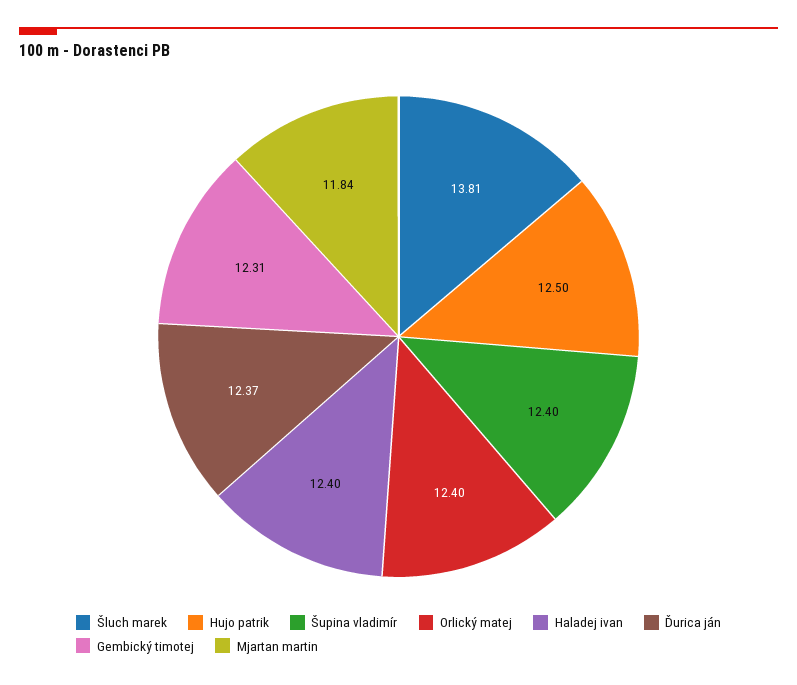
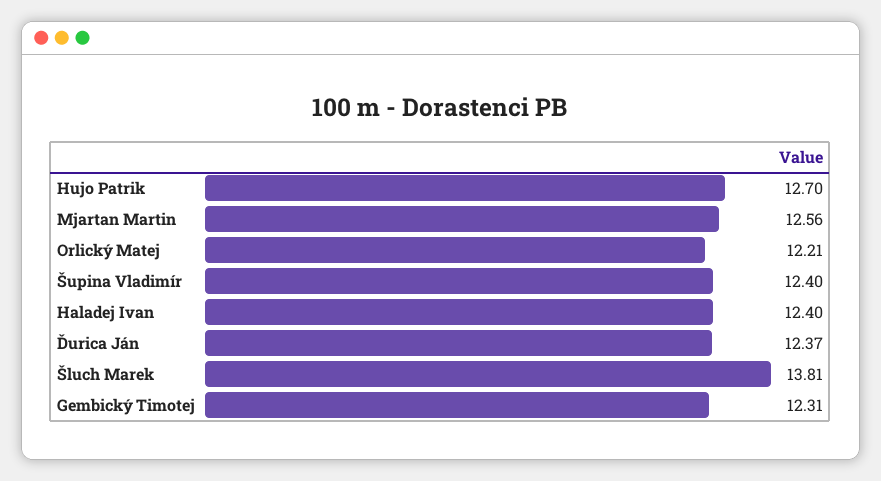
Hujo patrik: 12.5 -> 12.7
Orlický matej: 12.4 -> 12.21
Mjartan martin: 11.84 -> 12.56

